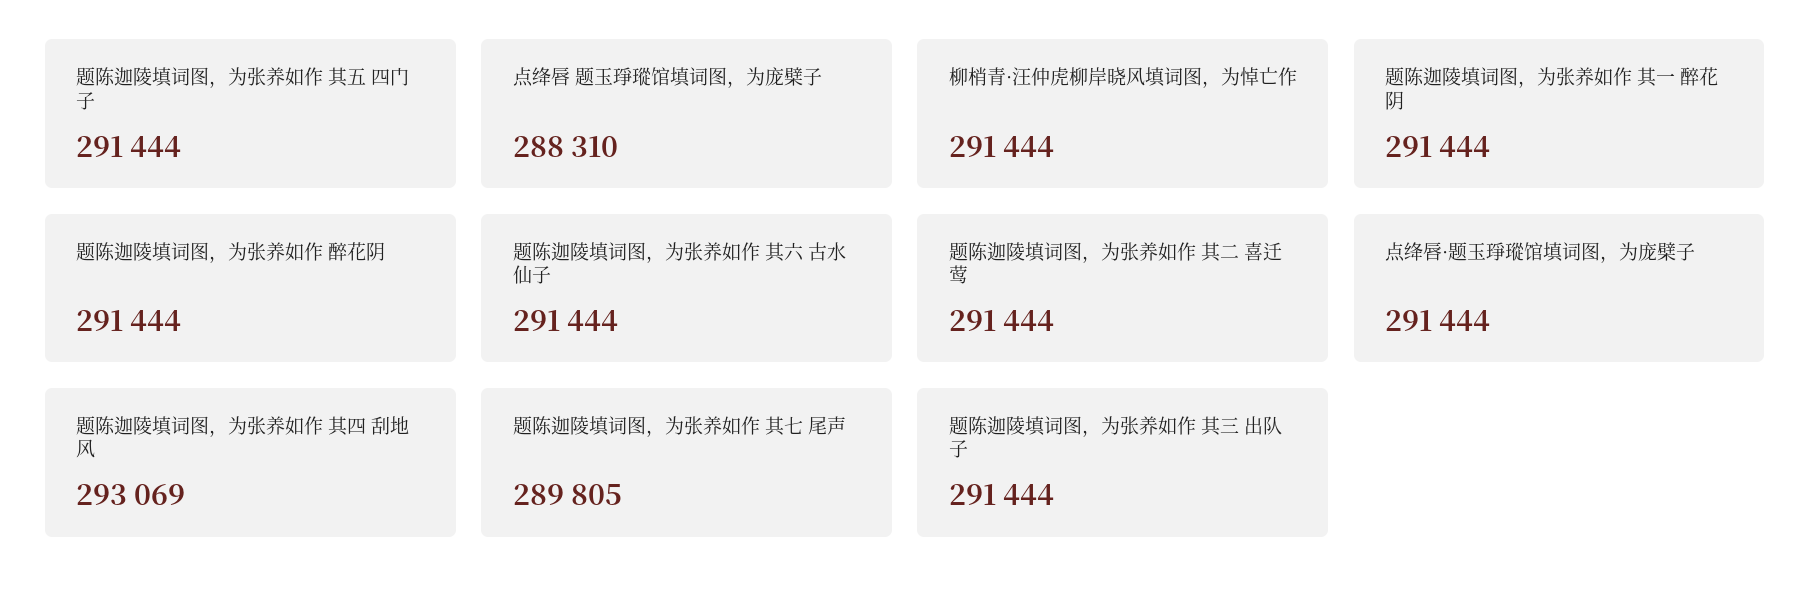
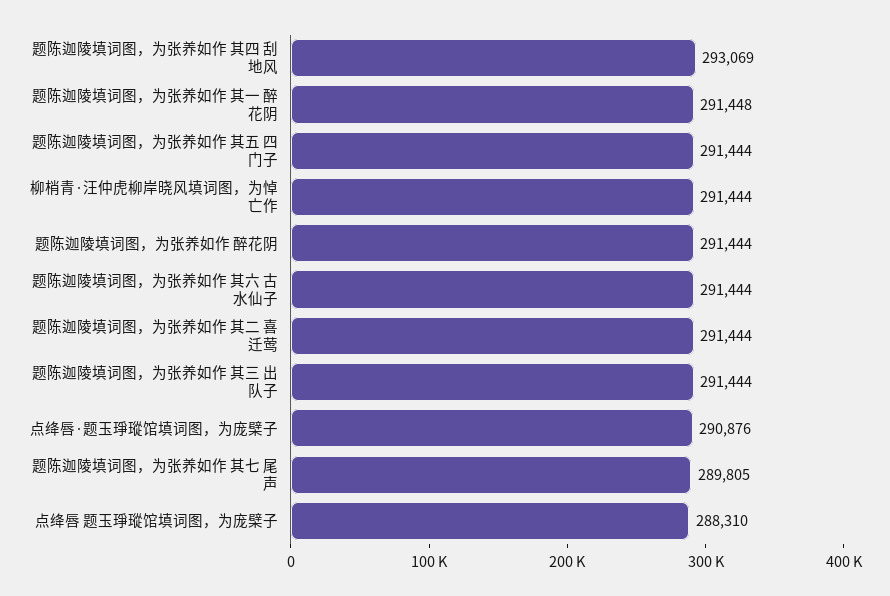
题陈迦陵填词图，为张养如作 其一 醉花阴: 291444 -> 291448
点绛唇·题玉琤瑽馆填词图，为庞檗子: 291444 -> 290876

